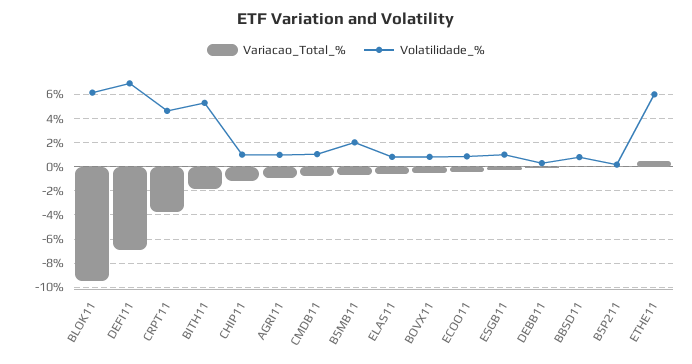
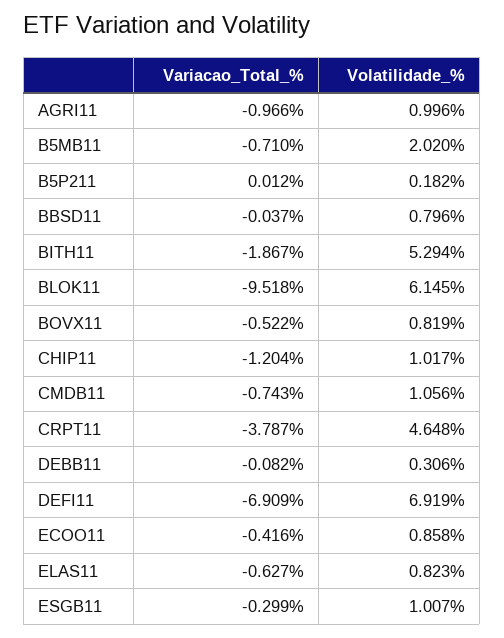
Variacao_Total_%, ETHE11: 0.5 -> none
Volatilidade_%, ETHE11: 6 -> none

